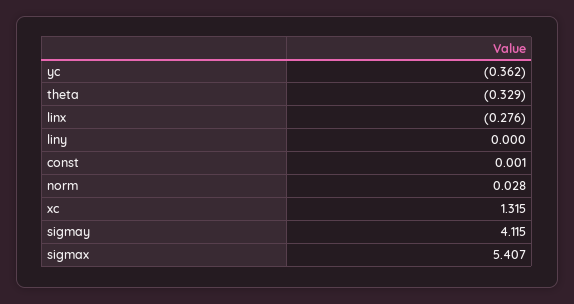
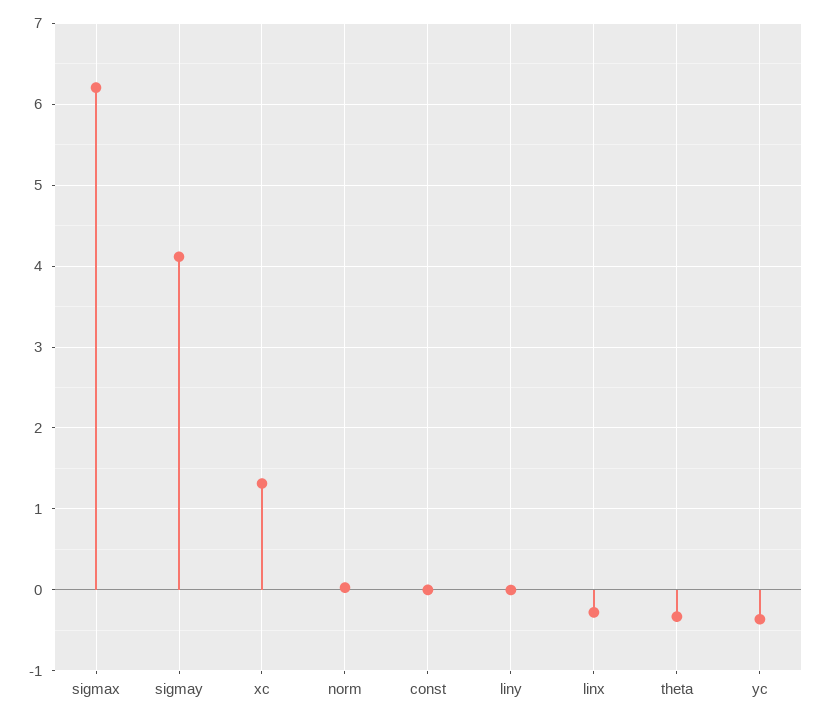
sigmax: 5.407 -> 6.2

